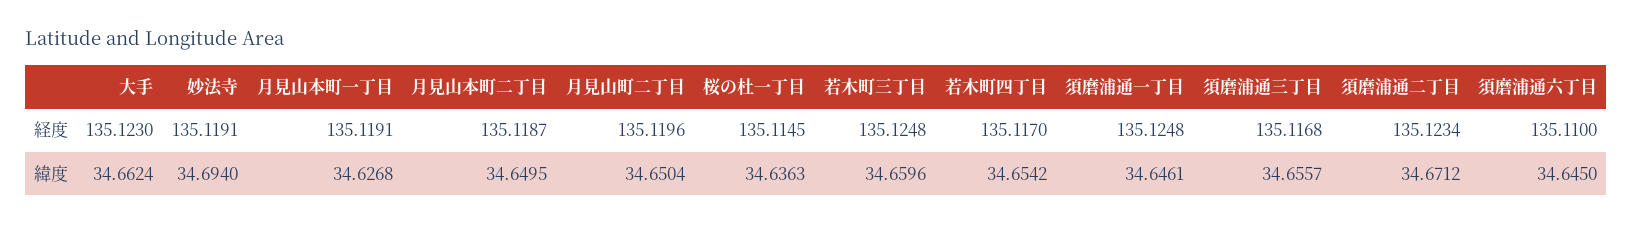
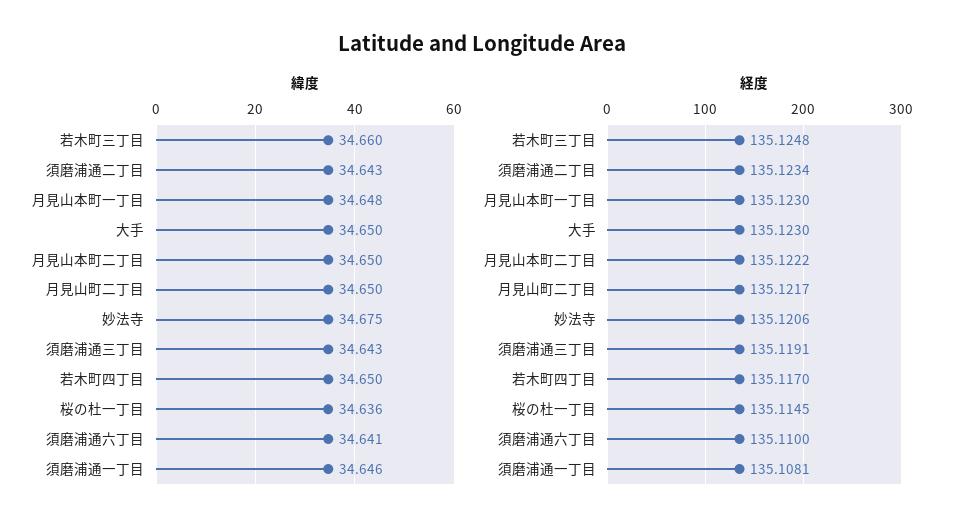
経度, 妙法寺: 135.1191 -> 135.1206
経度, 月見山本町一丁目: 135.1191 -> 135.123
経度, 月見山本町二丁目: 135.1187 -> 135.1222
経度, 月見山町二丁目: 135.1196 -> 135.1217
経度, 須磨浦通一丁目: 135.1248 -> 135.1081
経度, 須磨浦通三丁目: 135.1168 -> 135.1191
緯度, 大手: 34.6624 -> 34.65
緯度, 妙法寺: 34.694 -> 34.675
緯度, 月見山本町一丁目: 34.6268 -> 34.648
緯度, 若木町四丁目: 34.6542 -> 34.65
緯度, 須磨浦通三丁目: 34.6557 -> 34.643
緯度, 須磨浦通二丁目: 34.6712 -> 34.643
緯度, 須磨浦通六丁目: 34.645 -> 34.641

